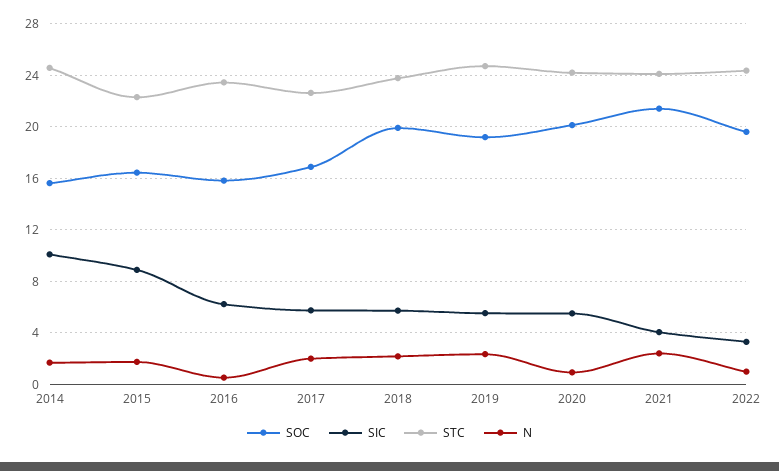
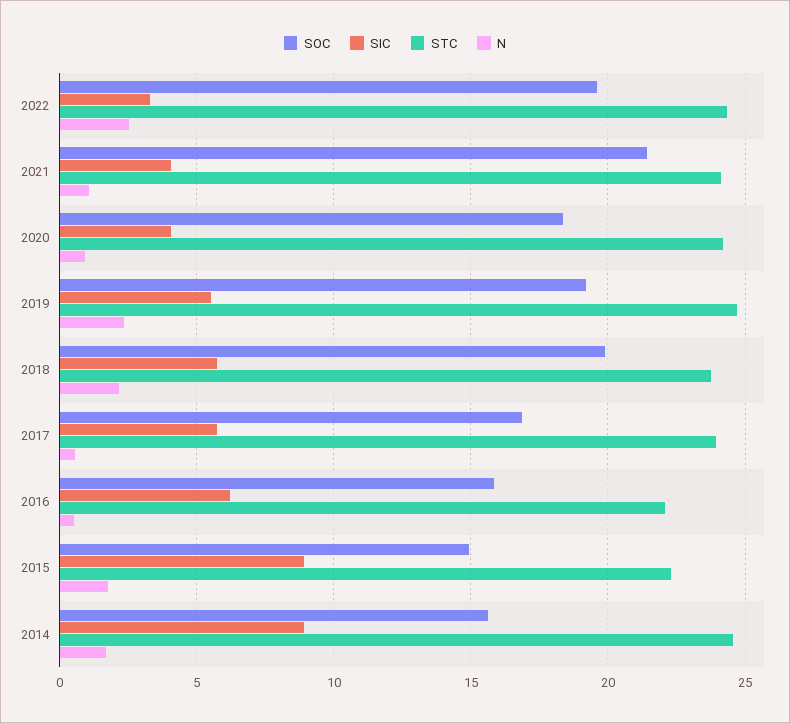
SIC, 2014: 10 -> 9
SOC, 2015: 16.5 -> 15
STC, 2016: 23.5 -> 22
STC, 2017: 22.5 -> 24
N, 2017: 2 -> 0.5
SOC, 2020: 20 -> 18.5
SIC, 2020: 5.5 -> 4
N, 2021: 2.5 -> 1
N, 2022: 1 -> 2.5

